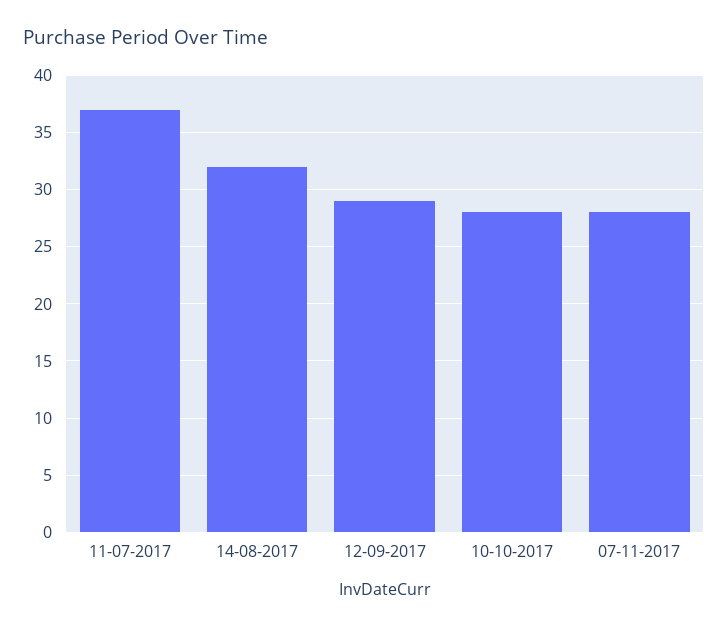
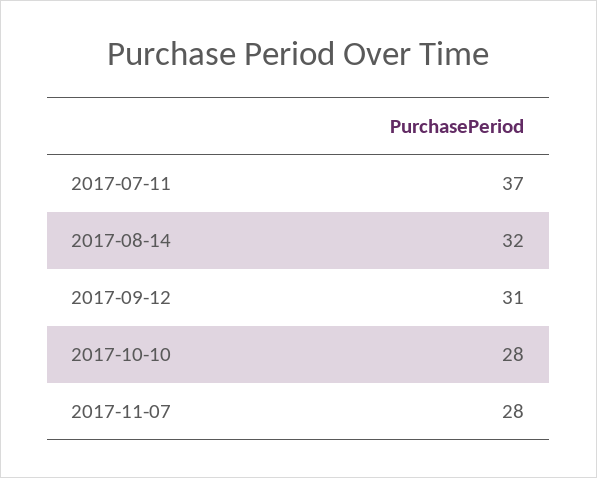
12-09-2017: 29 -> 31

